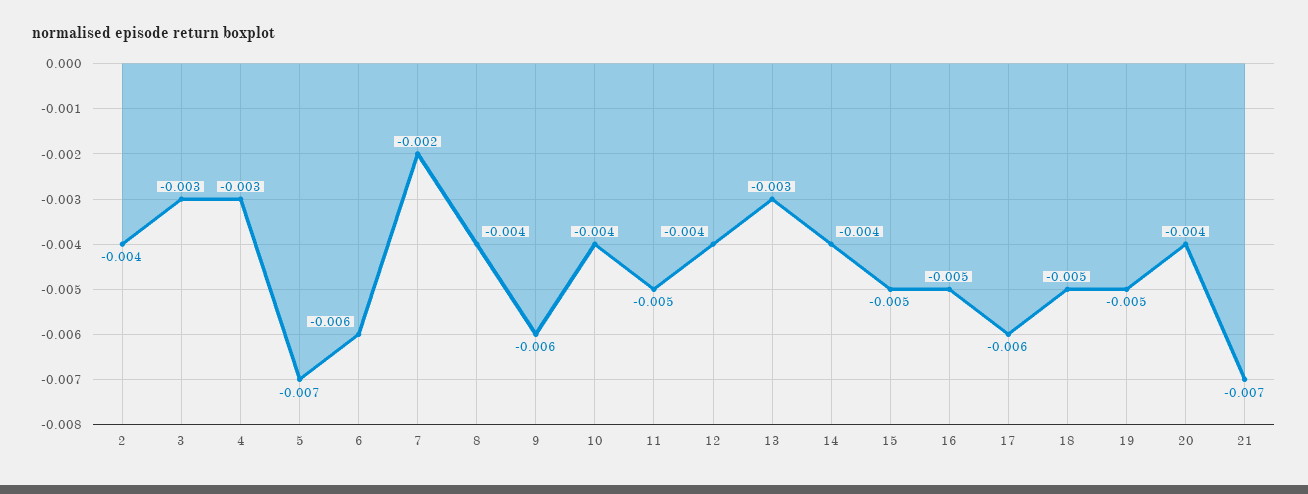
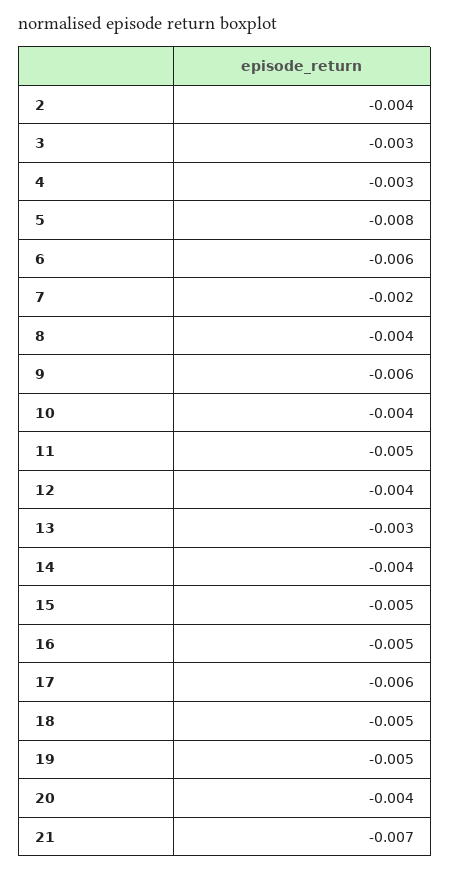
5: -0.007 -> -0.008

